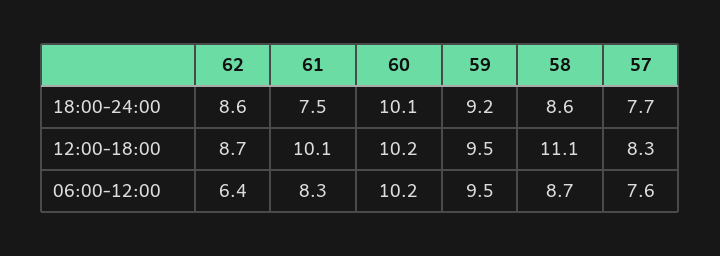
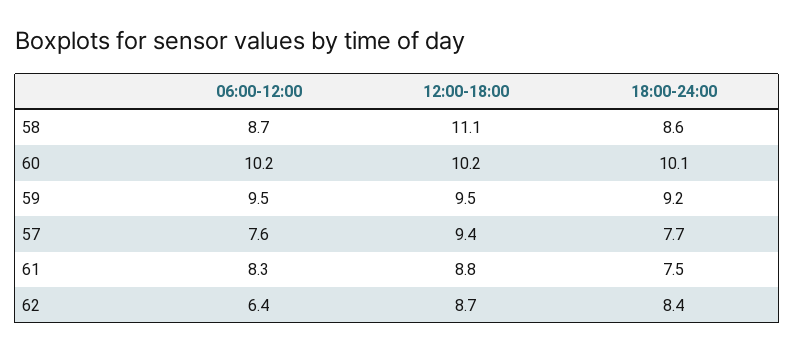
62, 18:00-24:00: 8.6 -> 8.4
61, 12:00-18:00: 10.1 -> 8.8
57, 12:00-18:00: 8.3 -> 9.4

